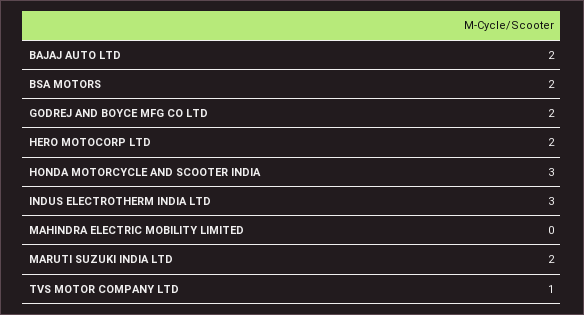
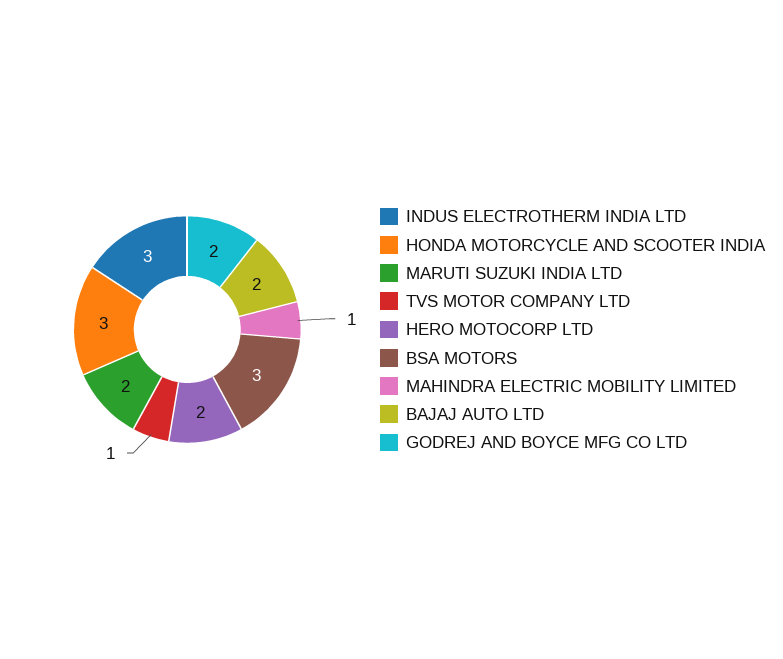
BSA MOTORS: 2 -> 3
MAHINDRA ELECTRIC MOBILITY LIMITED: 0 -> 1

